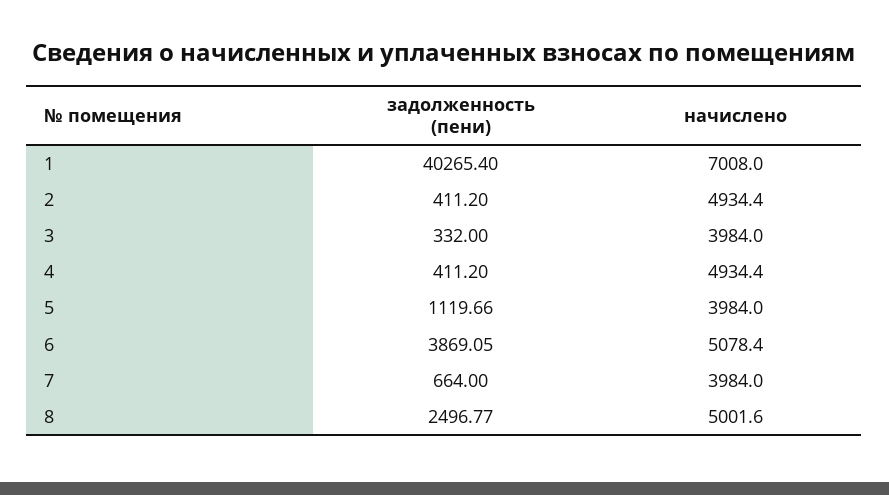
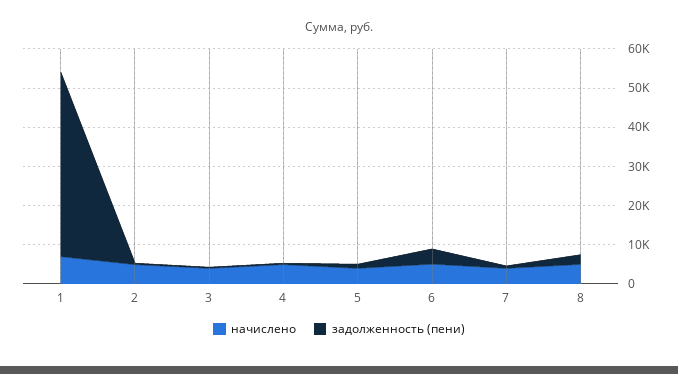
задолженность (пени), 1: 40265.4 -> 47500

